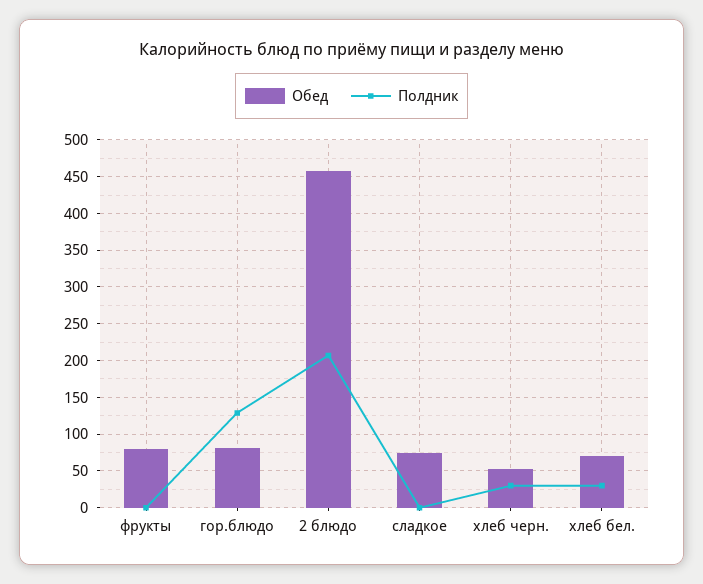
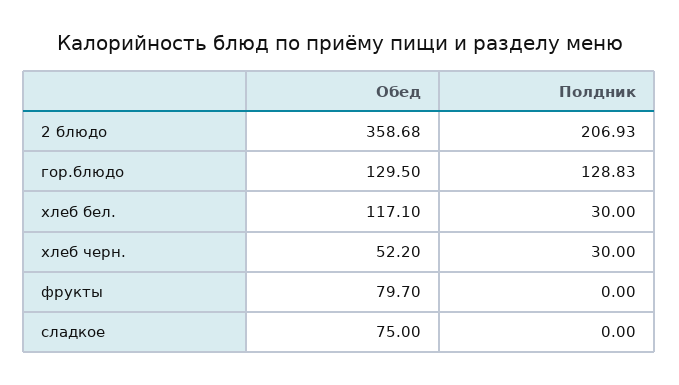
Обед, гор.блюдо: 80 -> 129.5
Обед, 2 блюдо: 460 -> 358.68
Обед, хлеб бел.: 70 -> 117.1

